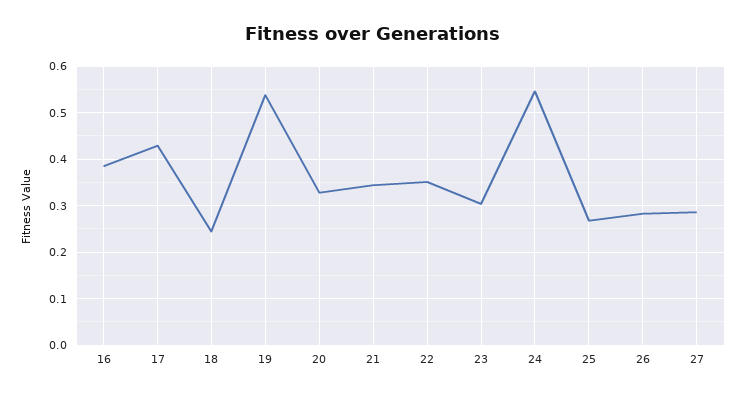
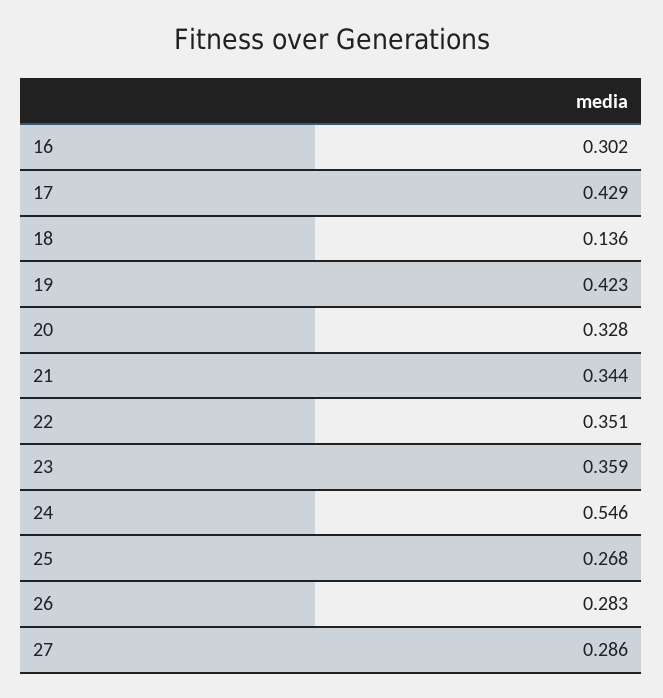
16: 0.38 -> 0.302
18: 0.24 -> 0.136
19: 0.54 -> 0.423
23: 0.3 -> 0.359

